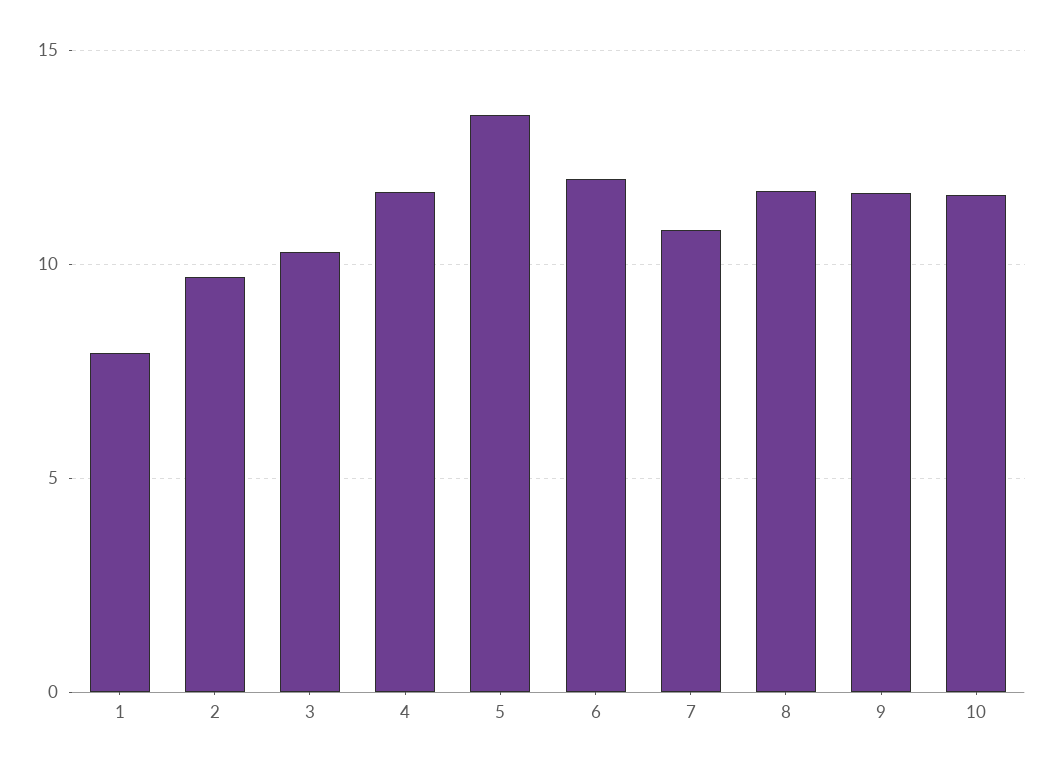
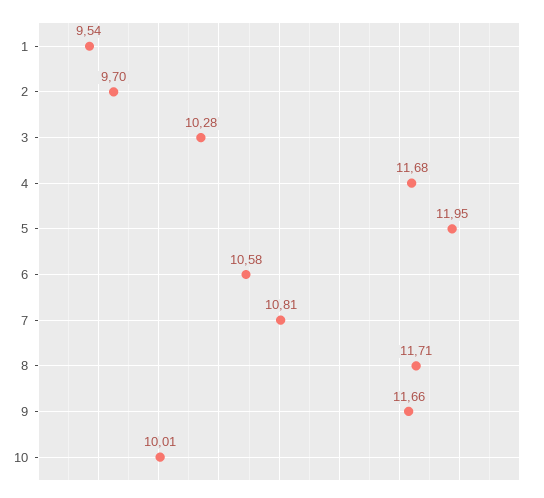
1: 8 -> 9.54
5: 13.5 -> 11.95
6: 12 -> 10.58
10: 11.5 -> 10.01

